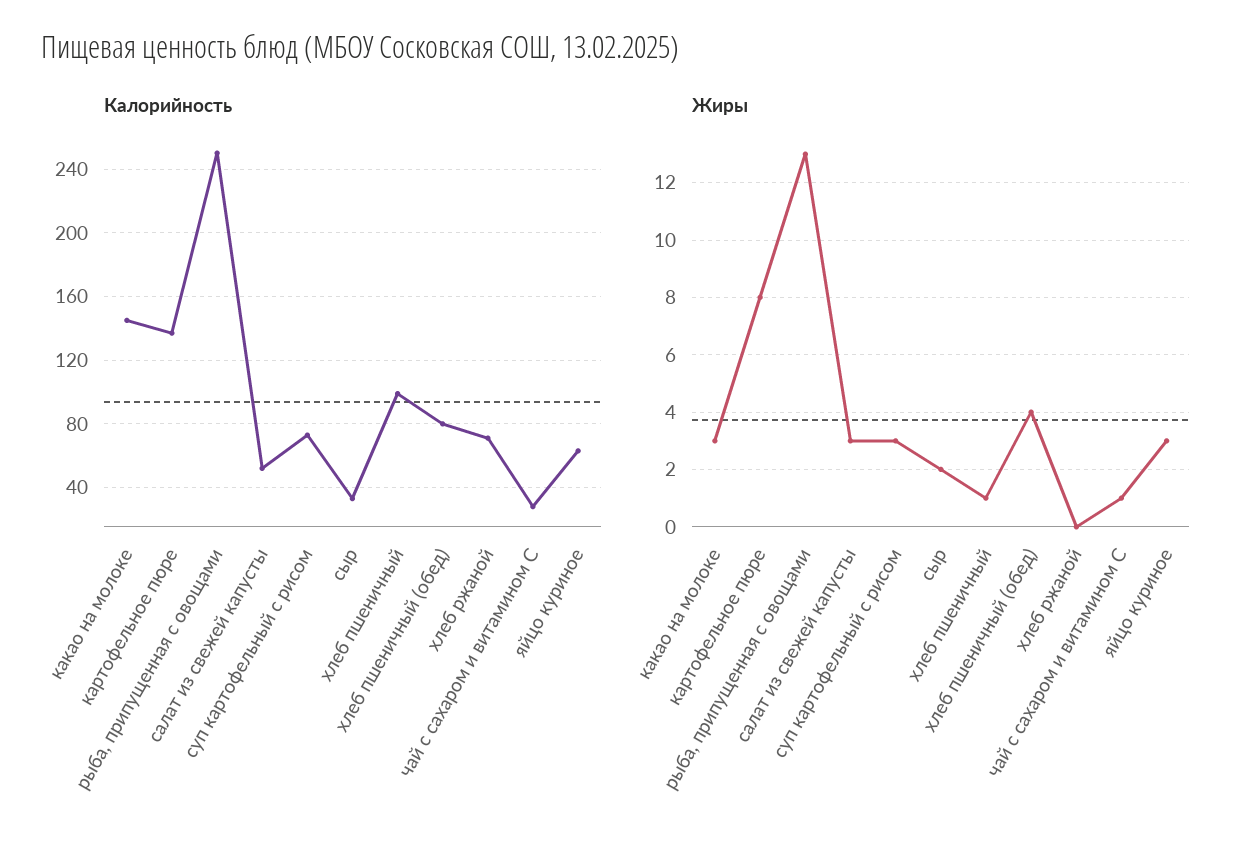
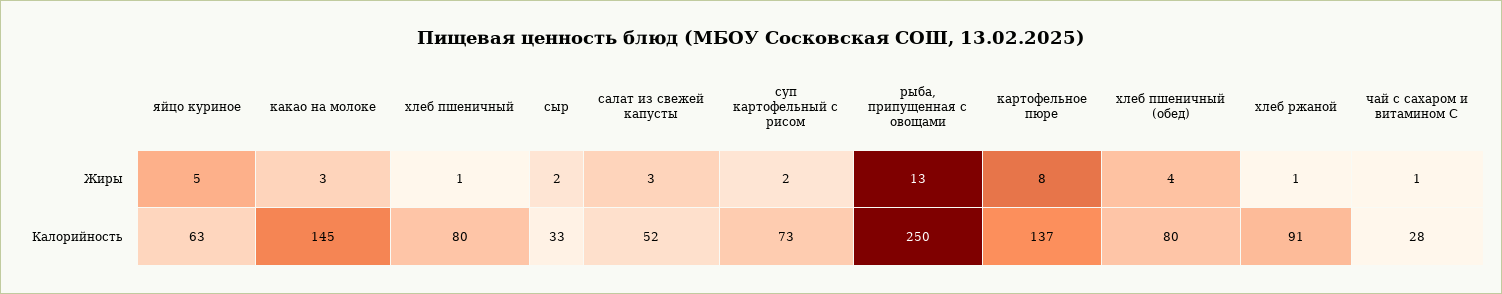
Калорийность, хлеб пшеничный: 100 -> 80
Калорийность, хлеб ржаной: 70 -> 91
Жиры, суп картофельный с рисом: 3 -> 2
Жиры, хлеб ржаной: 0 -> 1
Жиры, яйцо куриное: 3 -> 5

